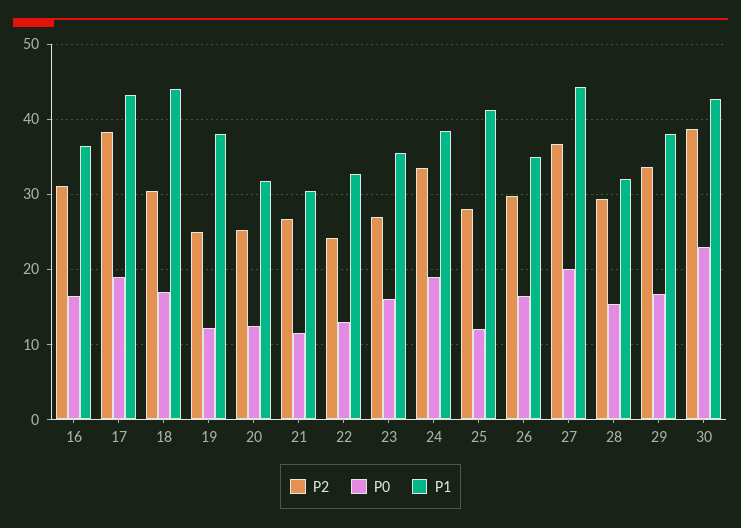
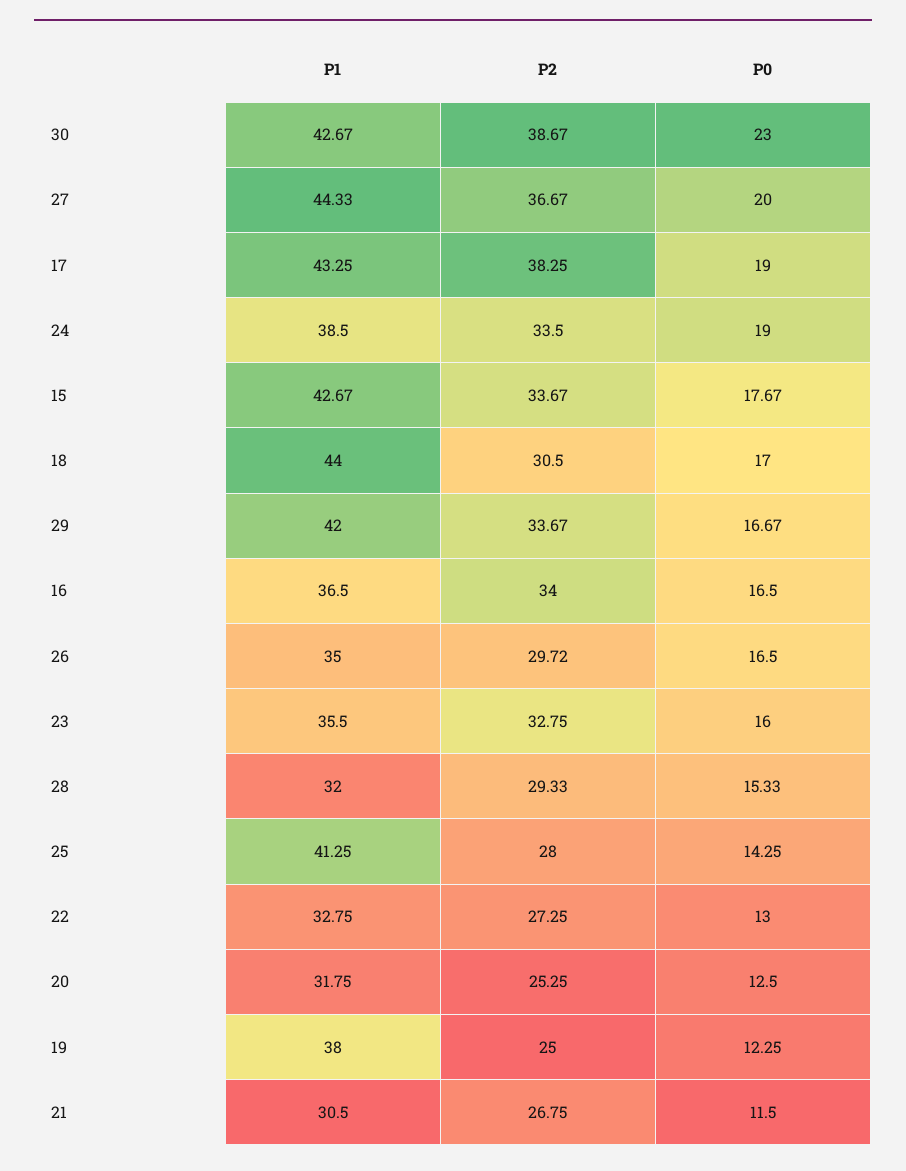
P2, 16: 31 -> 34
P2, 22: 24 -> 27.25
P2, 23: 27 -> 32.75
P0, 25: 12 -> 14.25
P1, 29: 38 -> 42
P1, 15: none -> 42.67
P2, 15: none -> 33.67
P0, 15: none -> 17.67

